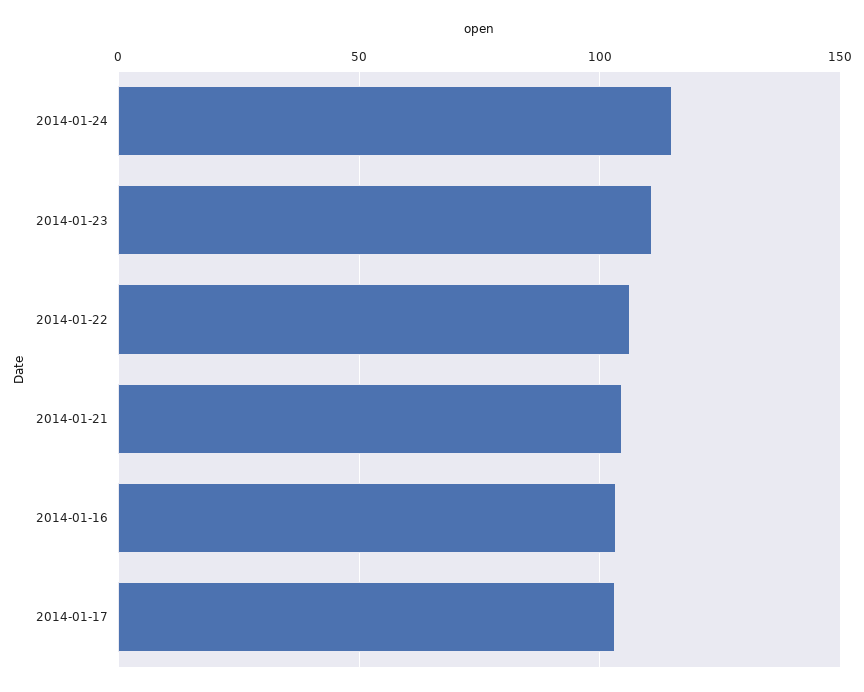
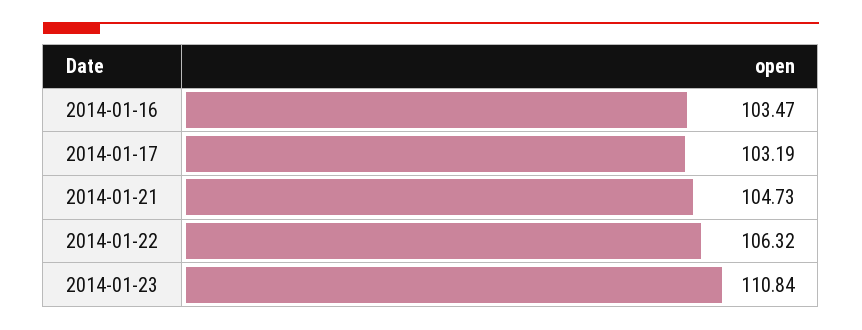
2014-01-24: 115 -> none

